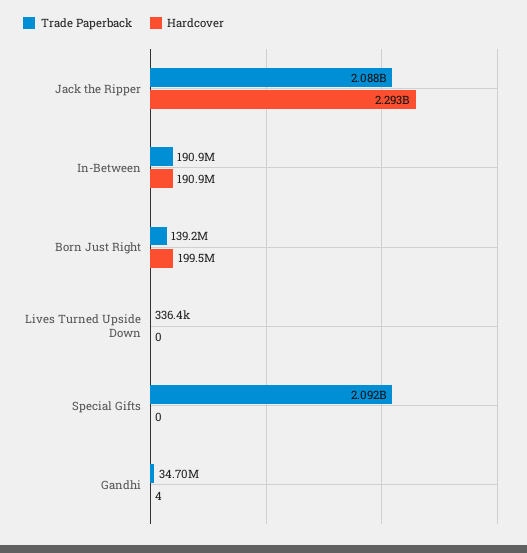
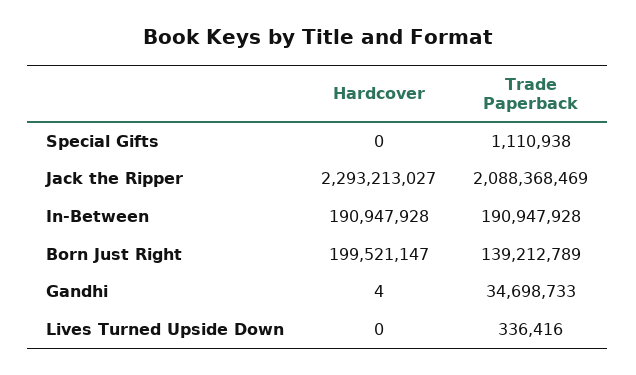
Trade Paperback, Special Gifts: 2092000000 -> 1110938

